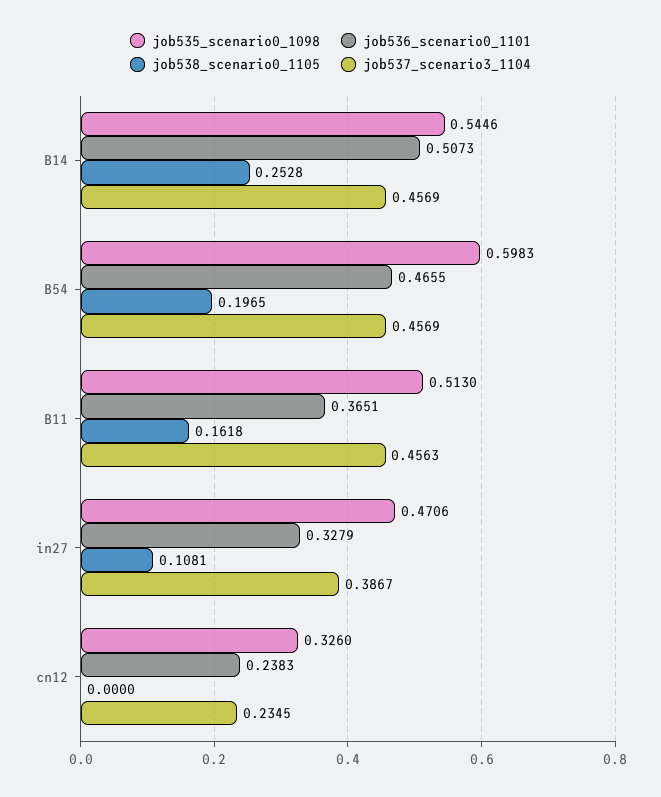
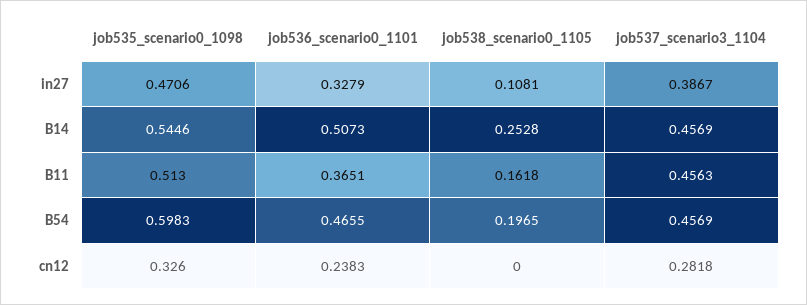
job537_scenario3_1104, cn12: 0.2345 -> 0.2818

